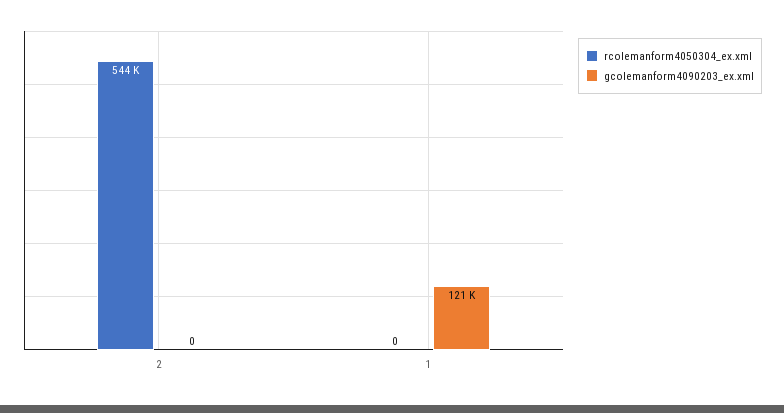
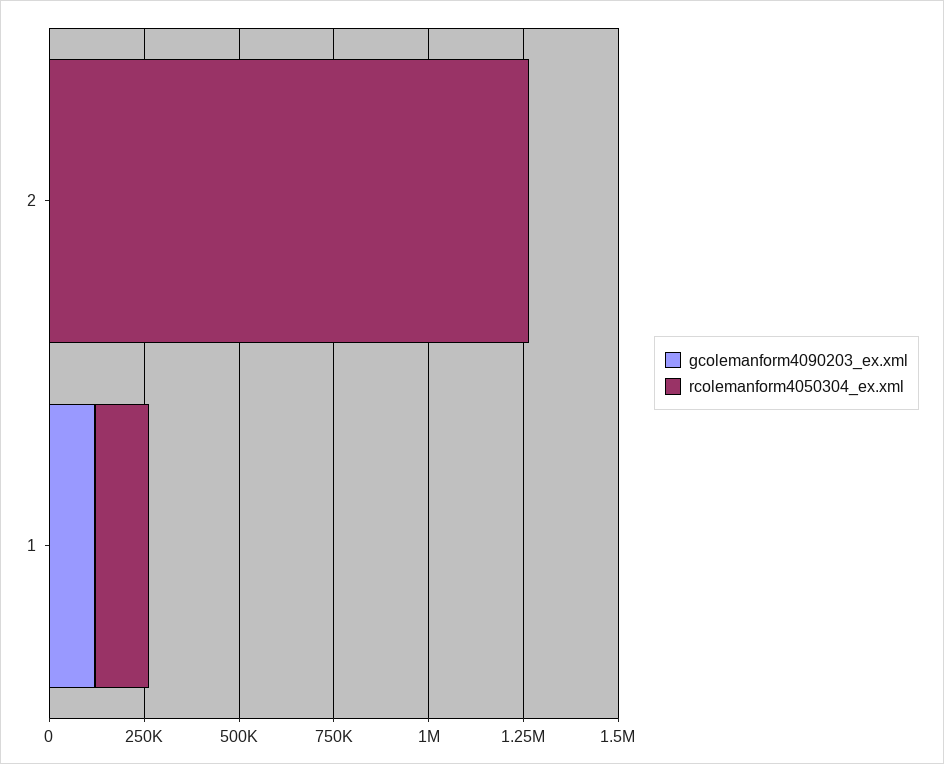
rcolemanform4050304_ex.xml, 2: 544000 -> 1250000
rcolemanform4050304_ex.xml, 1: 0 -> 150000

